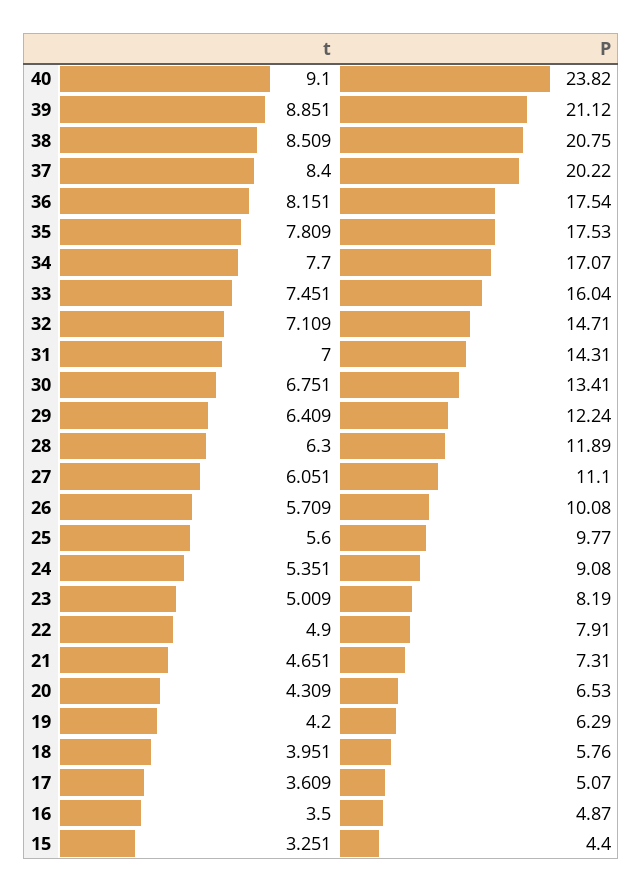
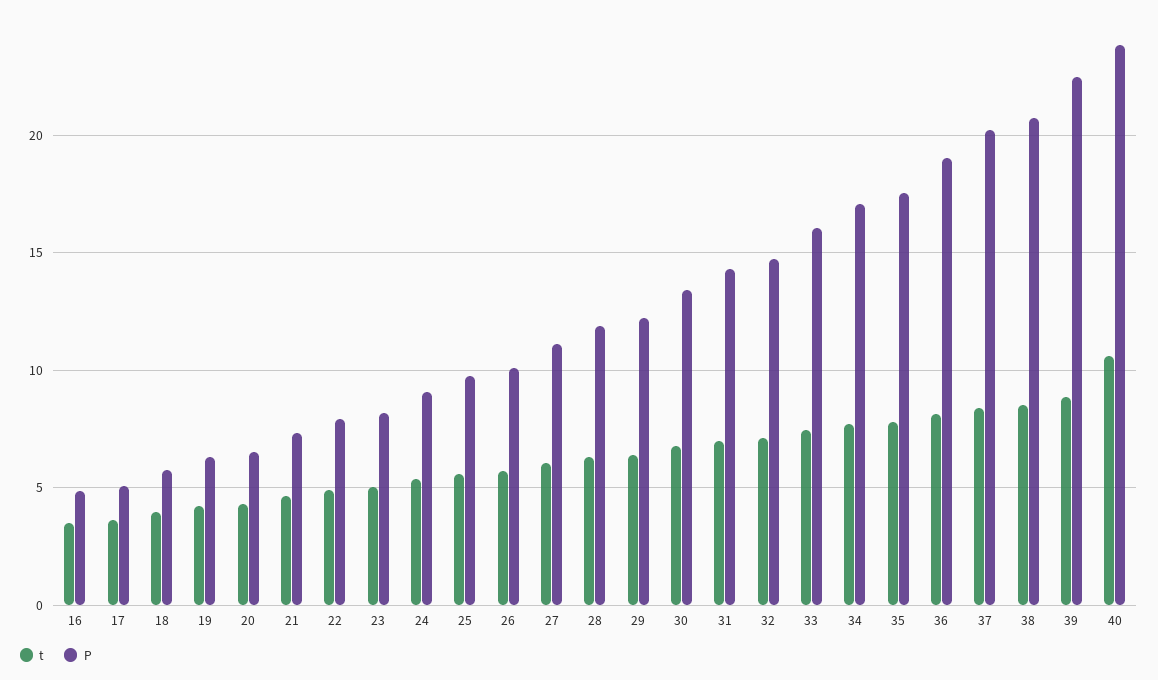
t, 40: 9.1 -> 10.5
P, 39: 21.12 -> 22.5
P, 36: 17.54 -> 19
t, 15: 3.251 -> none
P, 15: 4.4 -> none

